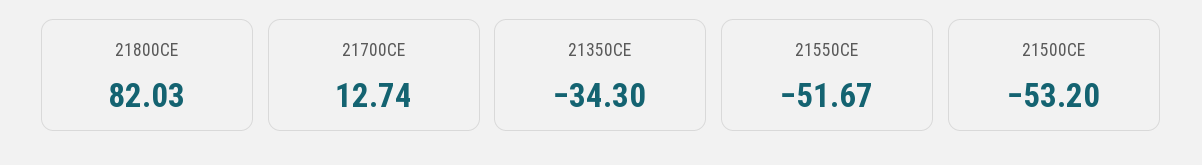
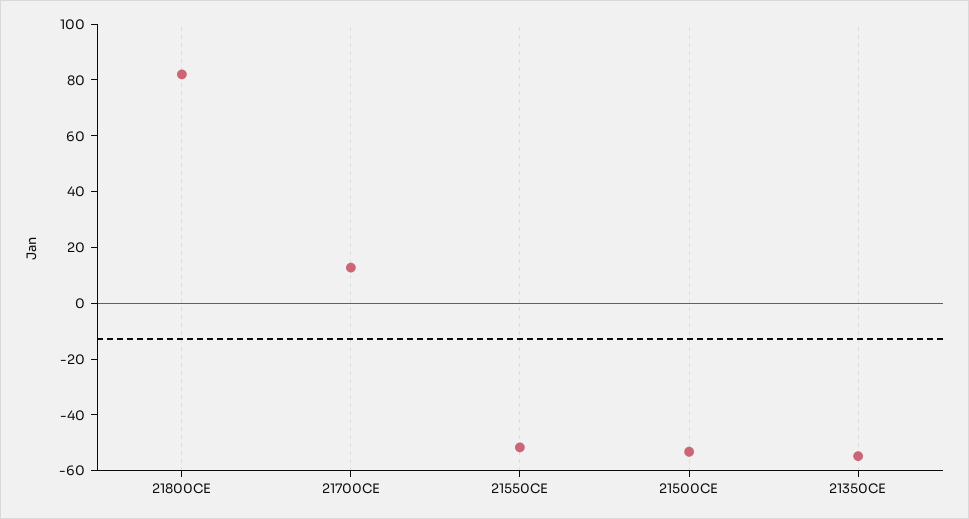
21350CE: -34.3 -> -55

